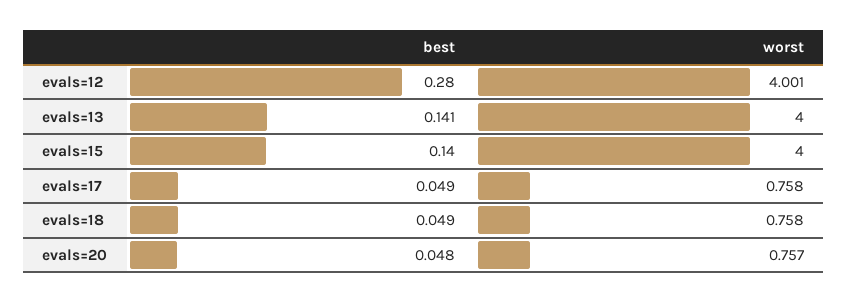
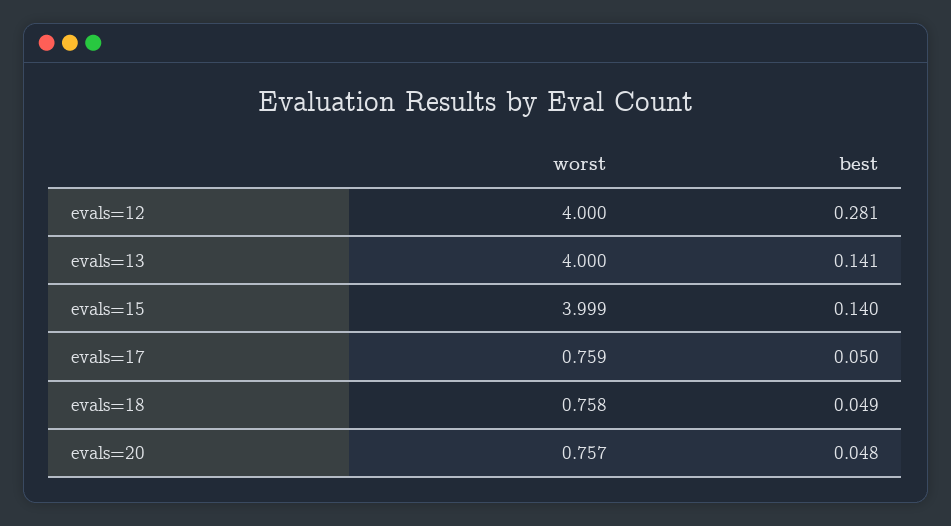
best, evals=12: 0.28 -> 0.281
worst, evals=12: 4.001 -> 4
worst, evals=15: 4 -> 3.999
best, evals=17: 0.049 -> 0.05
worst, evals=17: 0.758 -> 0.759

